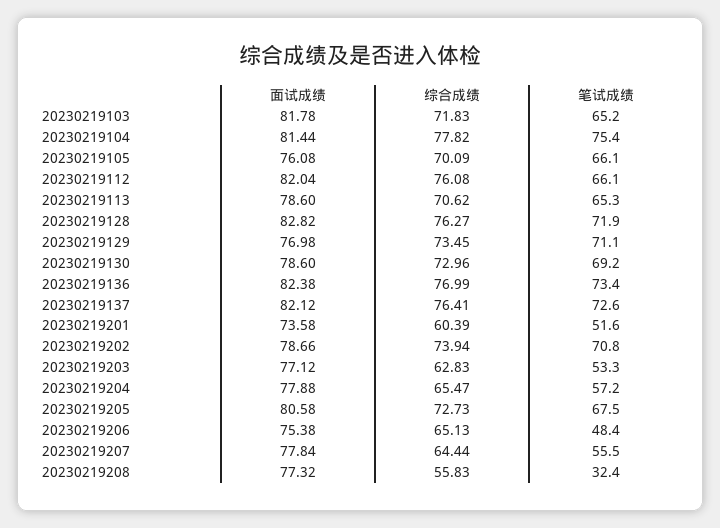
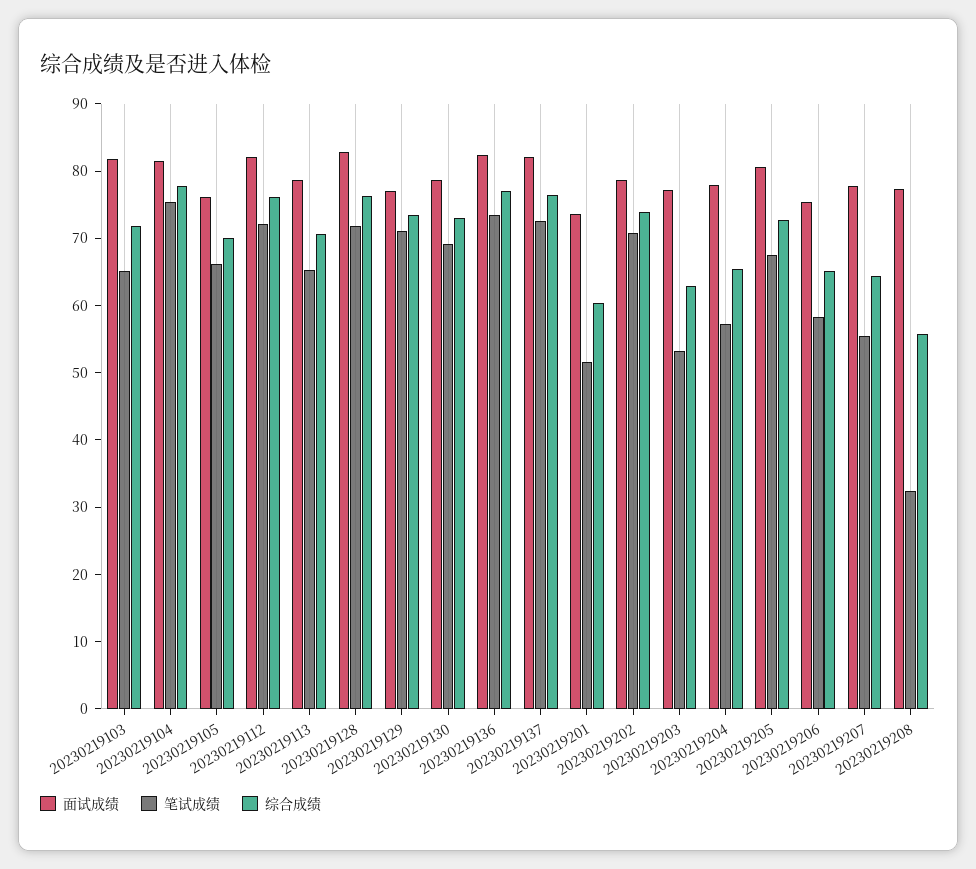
笔试成绩, 20230219112: 66.1 -> 72
笔试成绩, 20230219206: 48.4 -> 58

